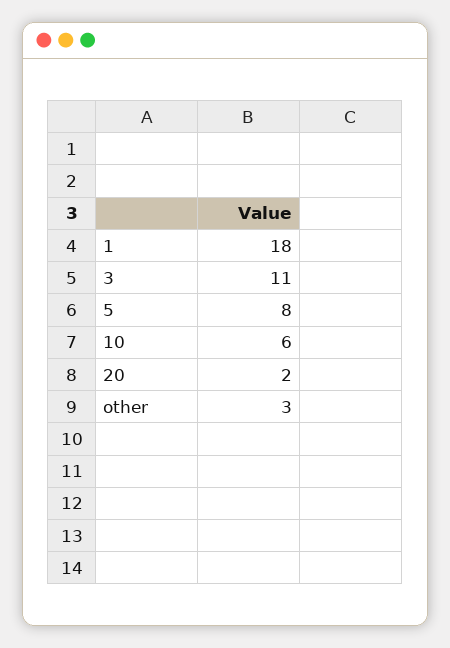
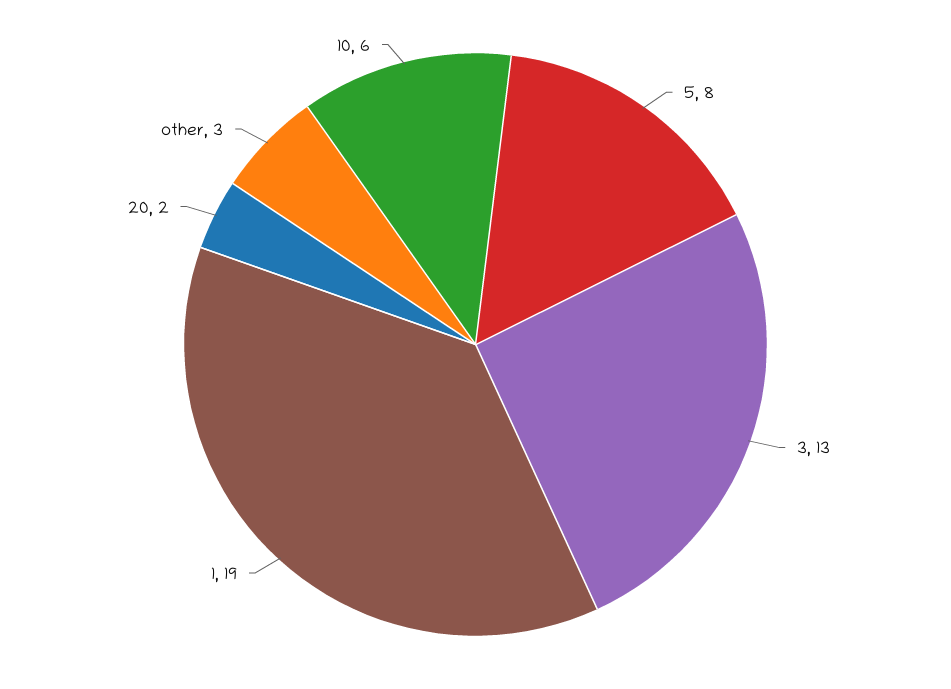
1: 18 -> 19
3: 11 -> 13

